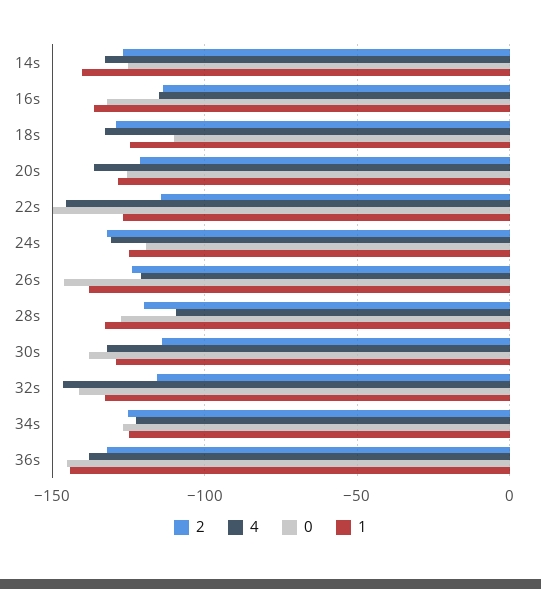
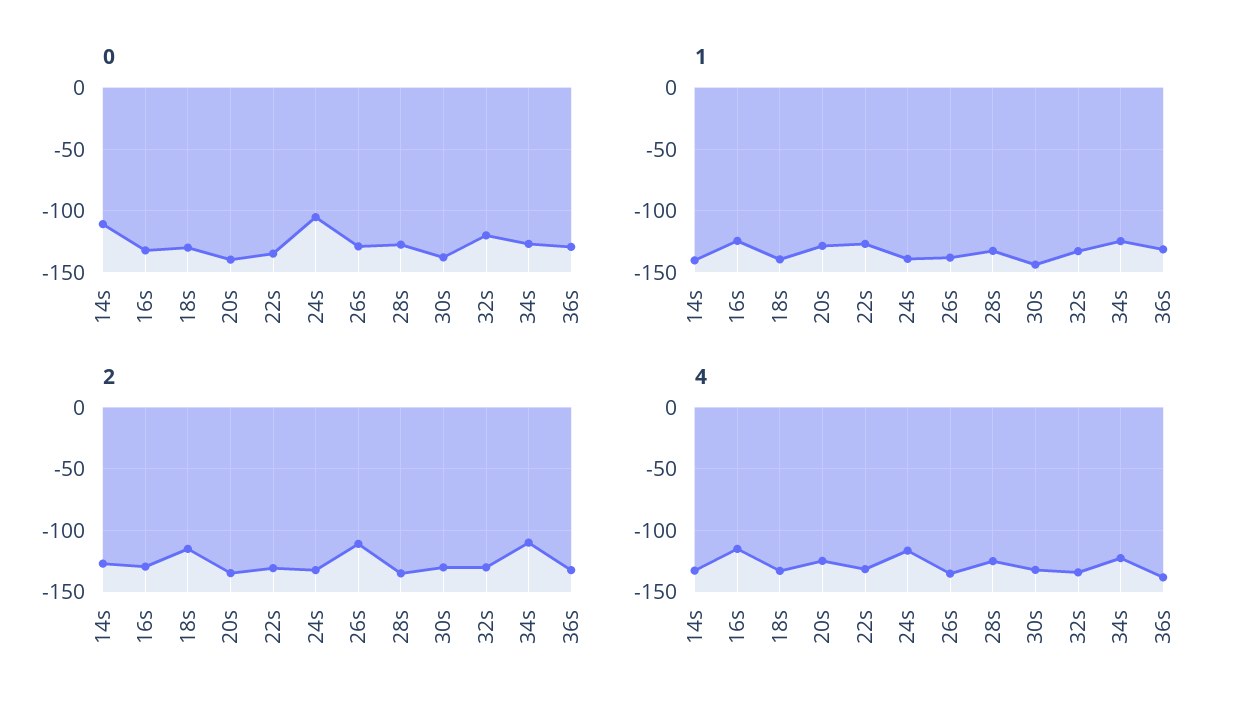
0, 14s: -125 -> -110
2, 16s: -115 -> -130
1, 16s: -135 -> -125
2, 18s: -130 -> -115
0, 18s: -110 -> -130
1, 18s: -125 -> -140
2, 20s: -120 -> -135
4, 20s: -135 -> -125
0, 20s: -125 -> -140
2, 22s: -115 -> -130
4, 22s: -145 -> -130
0, 22s: -150 -> -135
4, 24s: -130 -> -115
0, 24s: -120 -> -105
1, 24s: -125 -> -140
2, 26s: -125 -> -110
4, 26s: -120 -> -135
0, 26s: -145 -> -130
2, 28s: -120 -> -135
4, 28s: -110 -> -125
2, 30s: -115 -> -130
1, 30s: -130 -> -145
2, 32s: -115 -> -130
4, 32s: -145 -> -135
0, 32s: -140 -> -120
2, 34s: -125 -> -110
0, 36s: -145 -> -130
1, 36s: -145 -> -130

